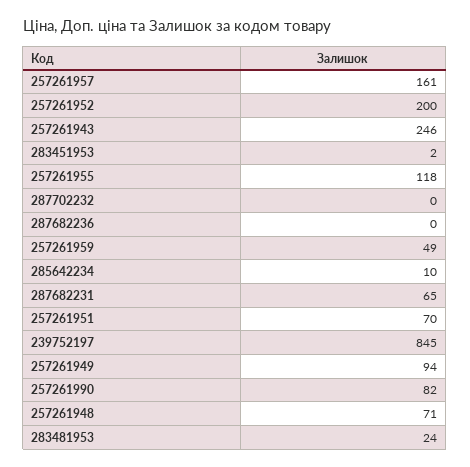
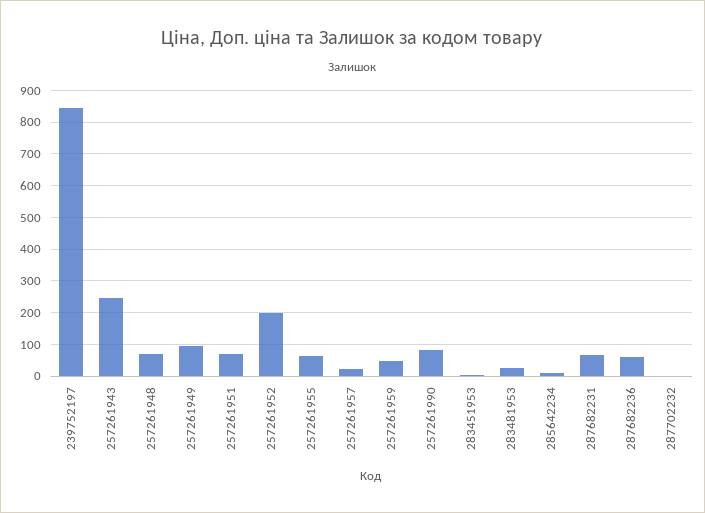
257261957: 161 -> 20
257261955: 118 -> 60
287682236: 0 -> 60

